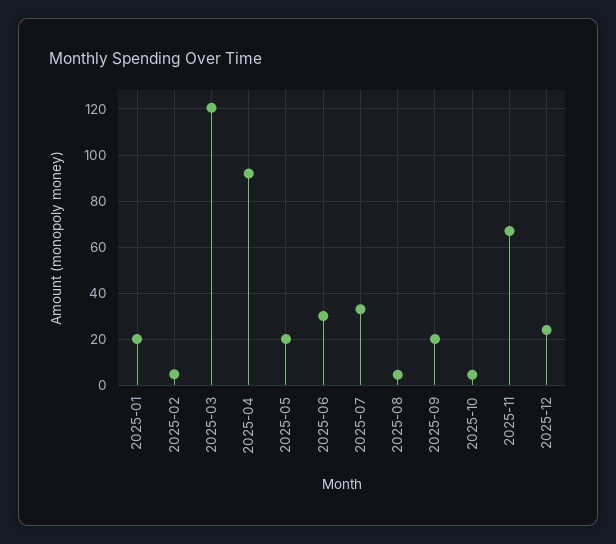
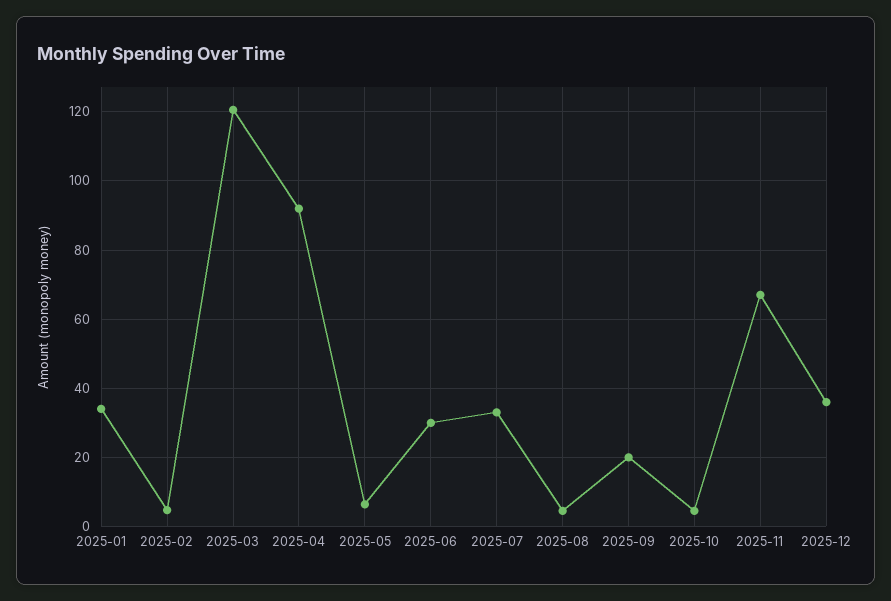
2025-01: 20 -> 34
2025-05: 20 -> 6
2025-12: 25 -> 36

